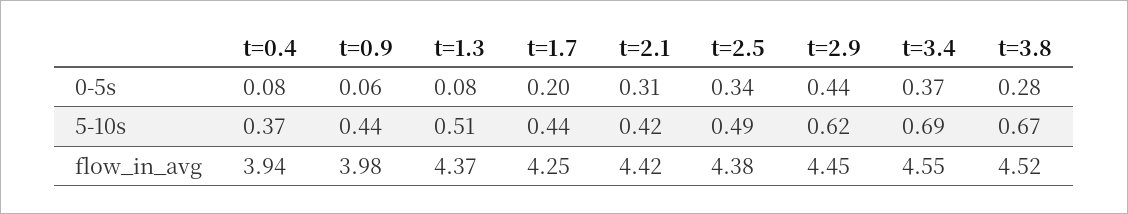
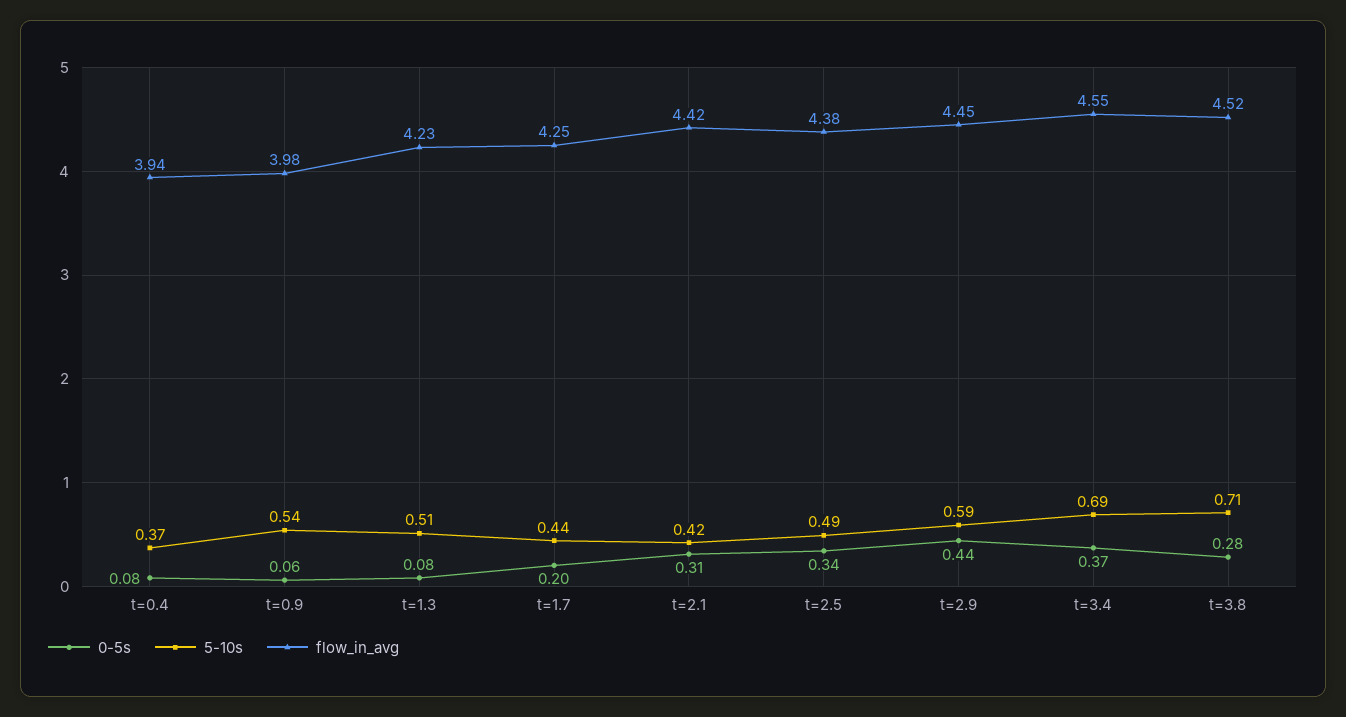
5-10s, t=0.9: 0.44 -> 0.54
5-10s, t=2.9: 0.62 -> 0.59
5-10s, t=3.8: 0.67 -> 0.71
flow_in_avg, t=1.3: 4.37 -> 4.23

